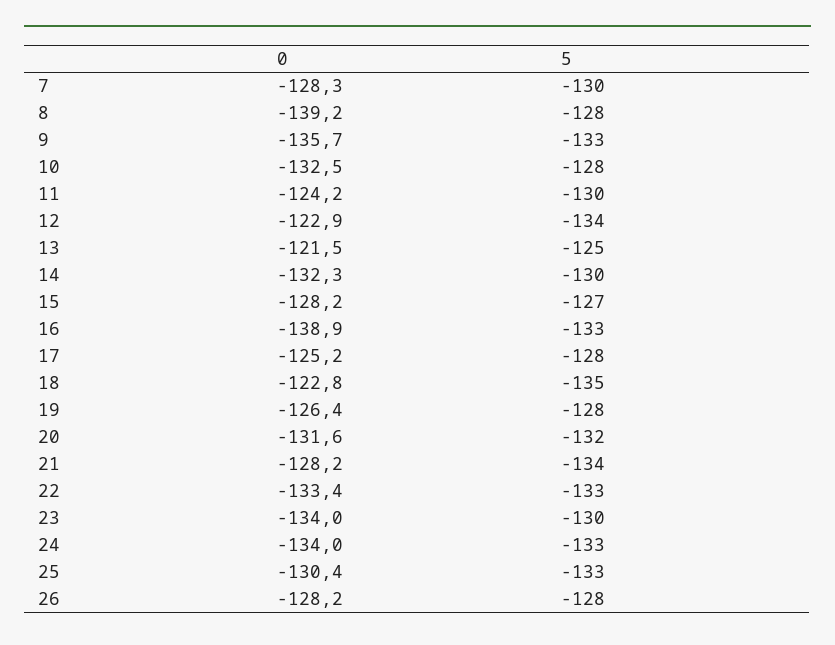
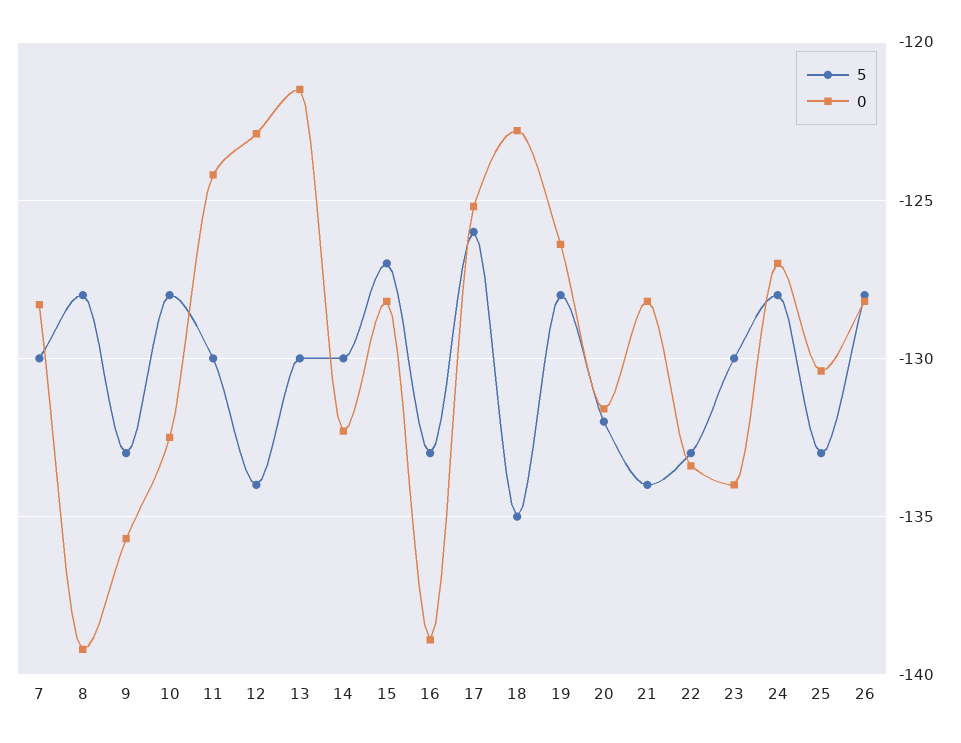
5, 13: -125 -> -130
5, 17: -128 -> -126
0, 24: -134 -> -127
5, 24: -133 -> -128

